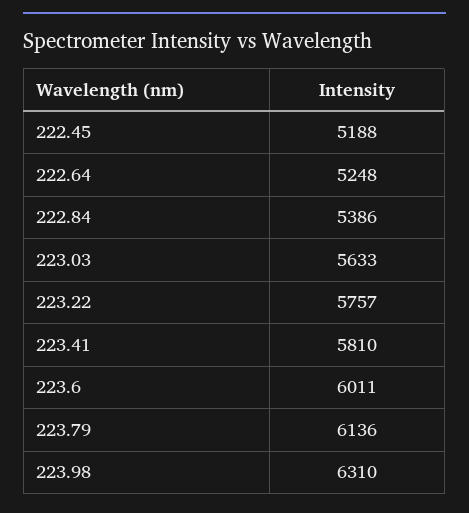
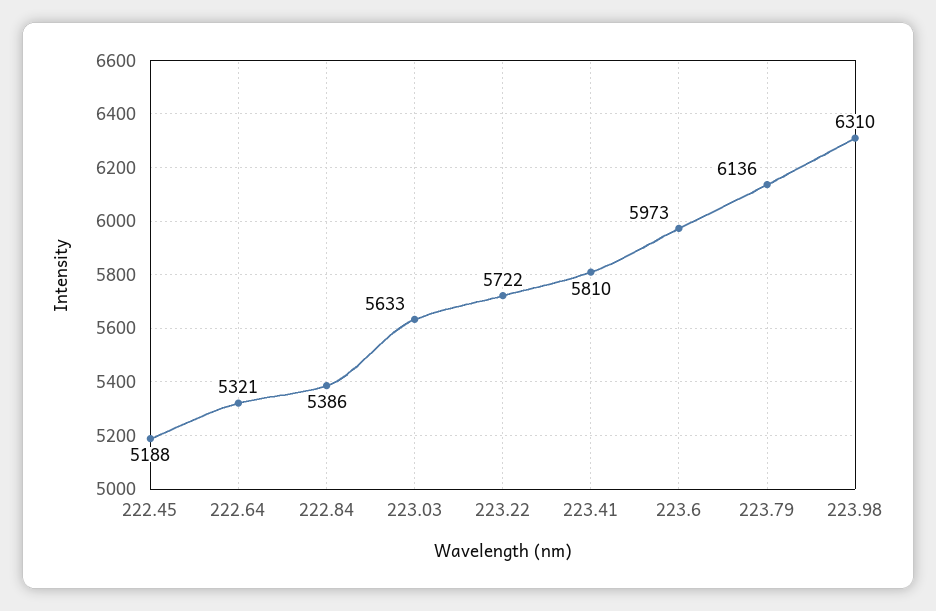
222.64: 5248 -> 5321
223.22: 5757 -> 5722
223.6: 6011 -> 5973

